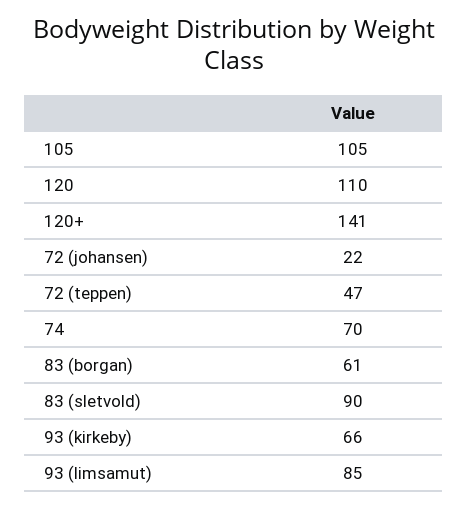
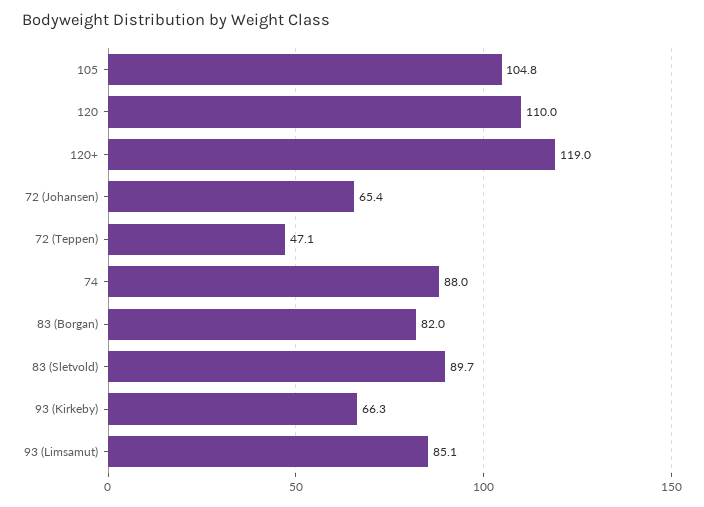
120+: 141 -> 119
72 (johansen): 22 -> 65.4
74: 70 -> 88
83 (borgan): 61 -> 82

